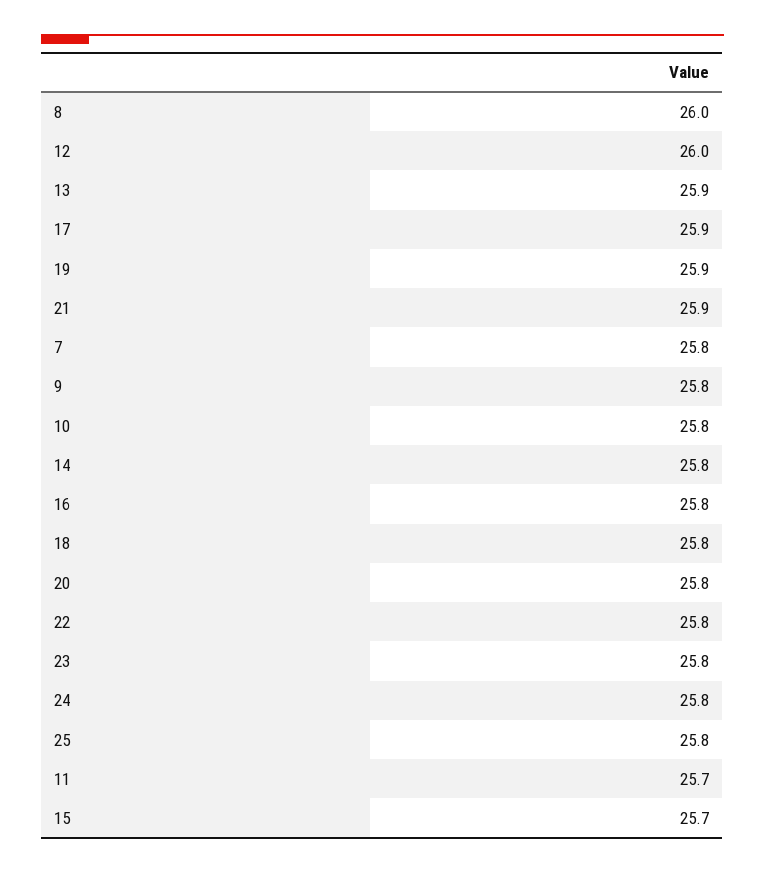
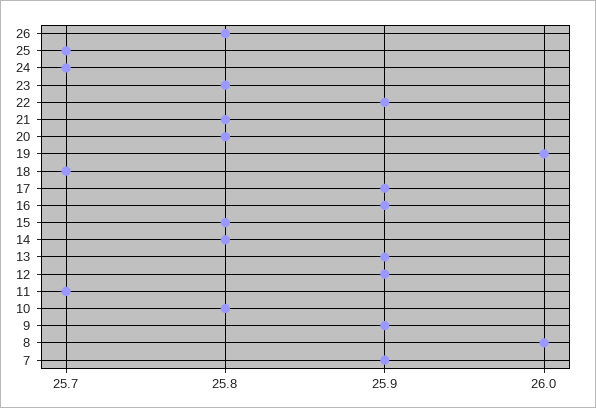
12: 26 -> 25.9
19: 25.9 -> 26
21: 25.9 -> 25.8
7: 25.8 -> 25.9
9: 25.8 -> 25.9
16: 25.8 -> 25.9
18: 25.8 -> 25.7
22: 25.8 -> 25.9
24: 25.8 -> 25.7
25: 25.8 -> 25.7
15: 25.7 -> 25.8
26: none -> 25.8

